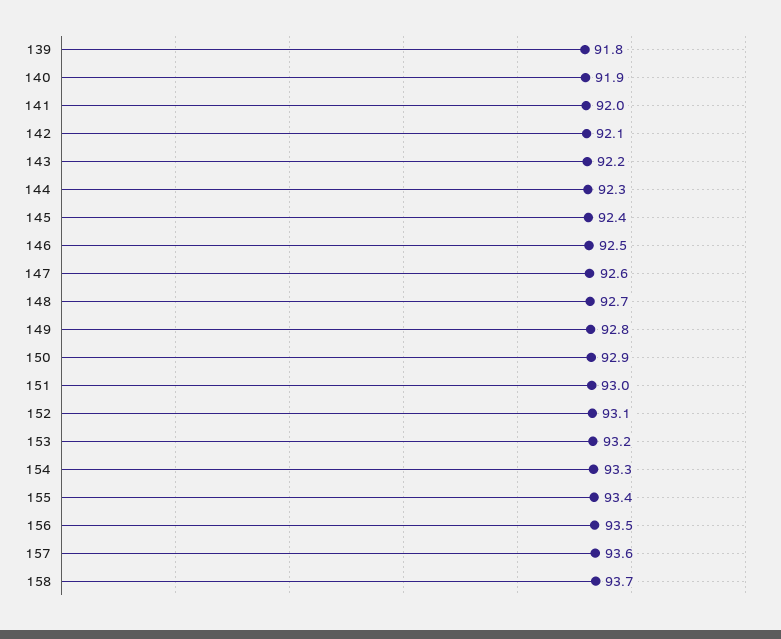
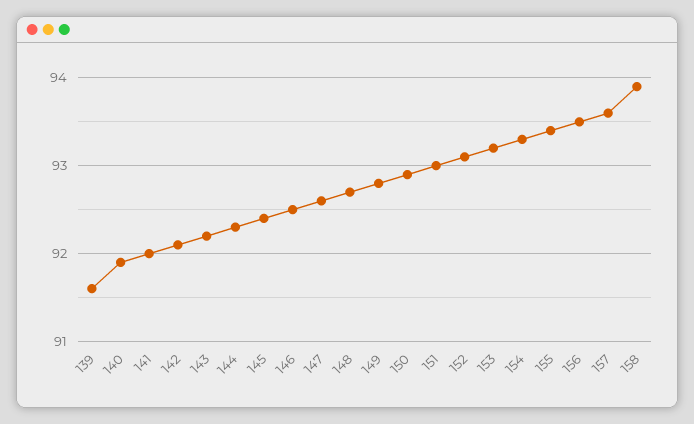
139: 91.8 -> 91.6
158: 93.7 -> 93.9

